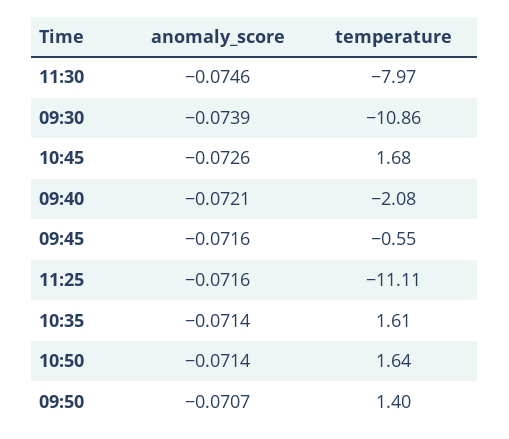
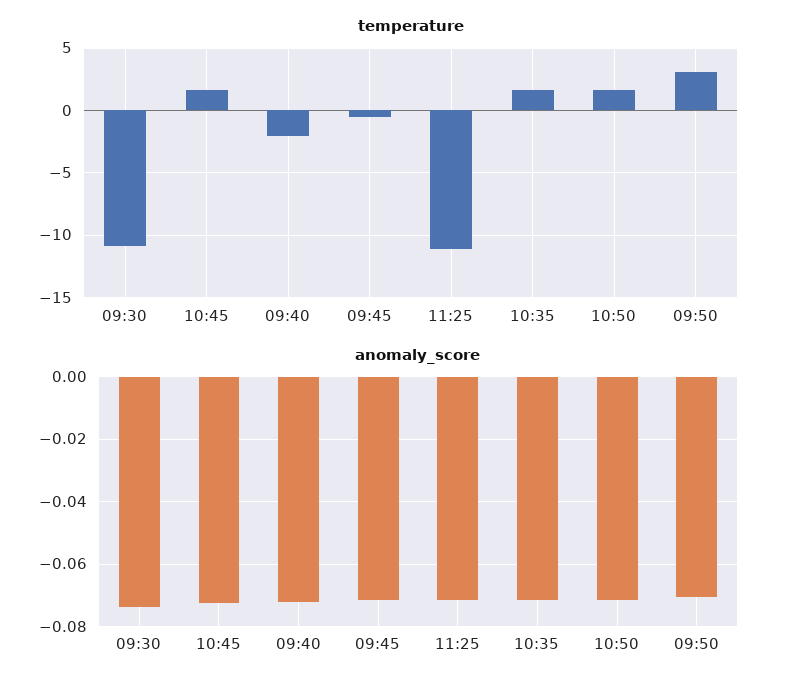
anomaly_score, 11:30: -0.0746 -> none
temperature, 11:30: -7.97 -> none
temperature, 09:50: 1.4 -> 3

